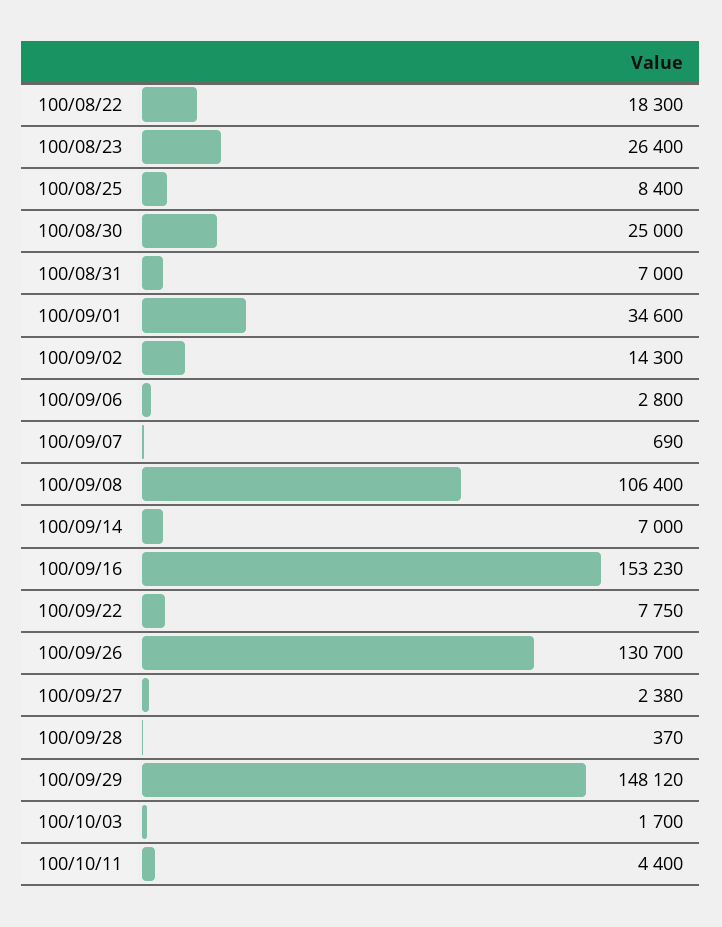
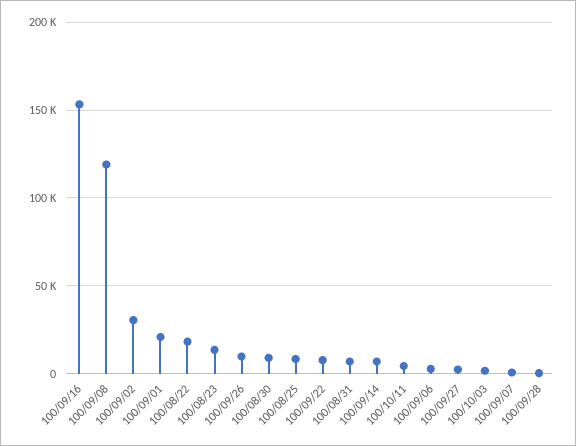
100/08/23: 26400 -> 15000
100/08/30: 25000 -> 10000
100/09/01: 34600 -> 20000
100/09/02: 14300 -> 30000
100/09/08: 106400 -> 120000
100/09/26: 130700 -> 10000
100/09/29: 148120 -> none

